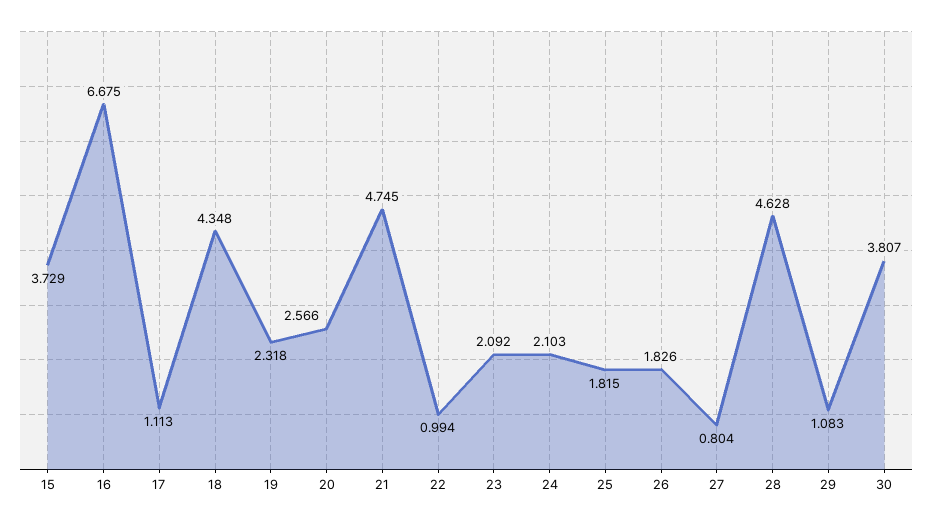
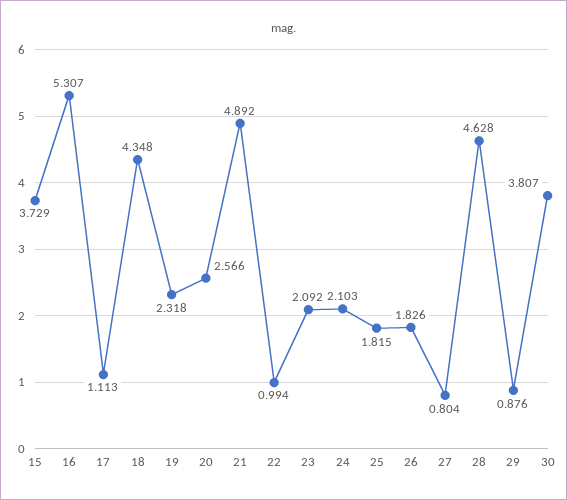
16: 6.675 -> 5.307
21: 4.745 -> 4.892
29: 1.083 -> 0.876

